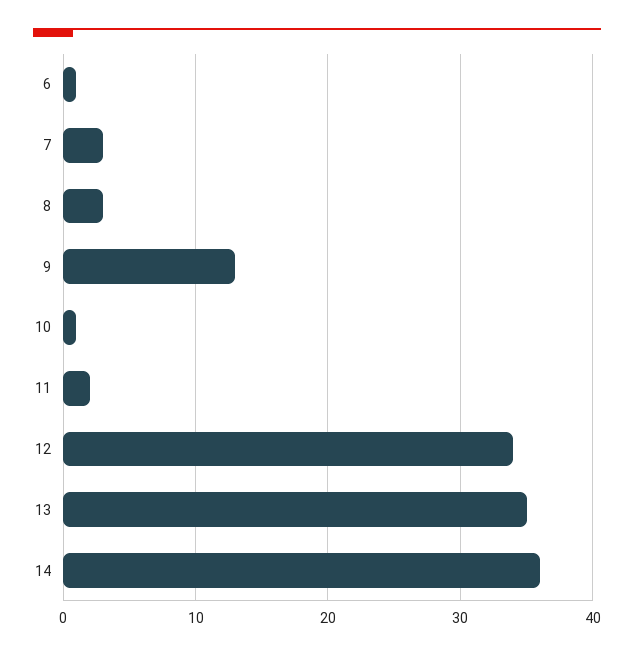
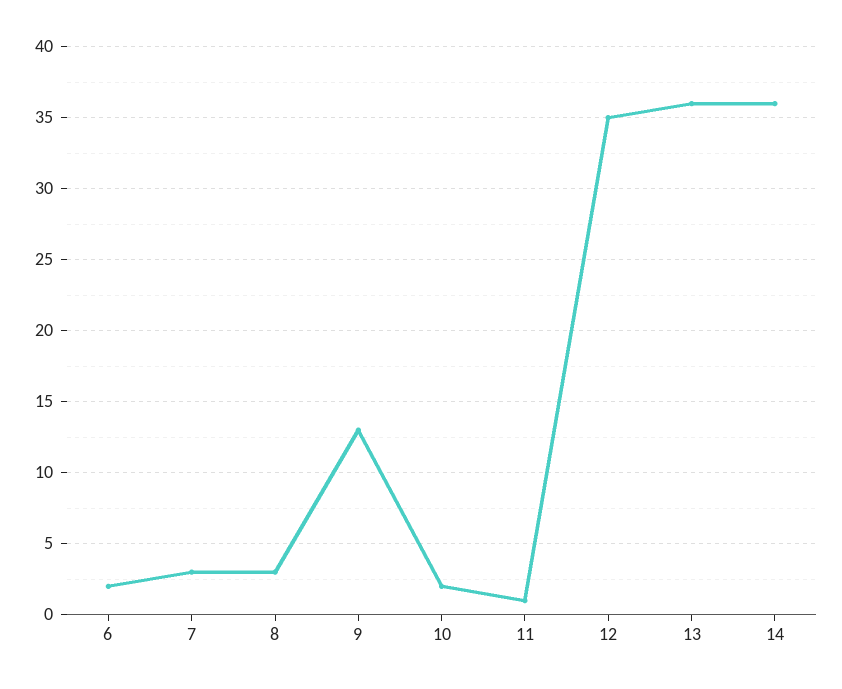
6: 1 -> 2
10: 1 -> 2
11: 2 -> 1
12: 34 -> 35
13: 35 -> 36

